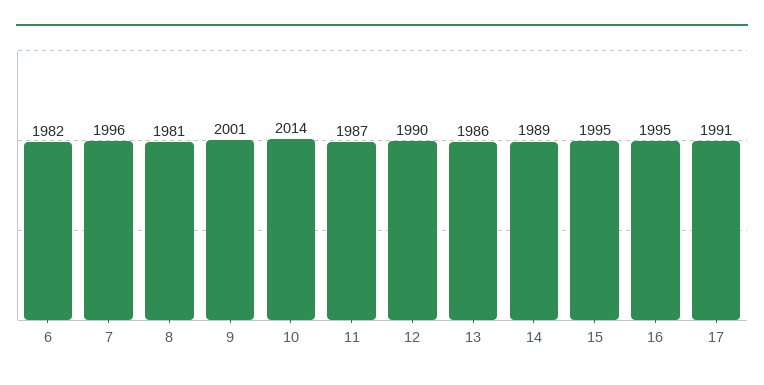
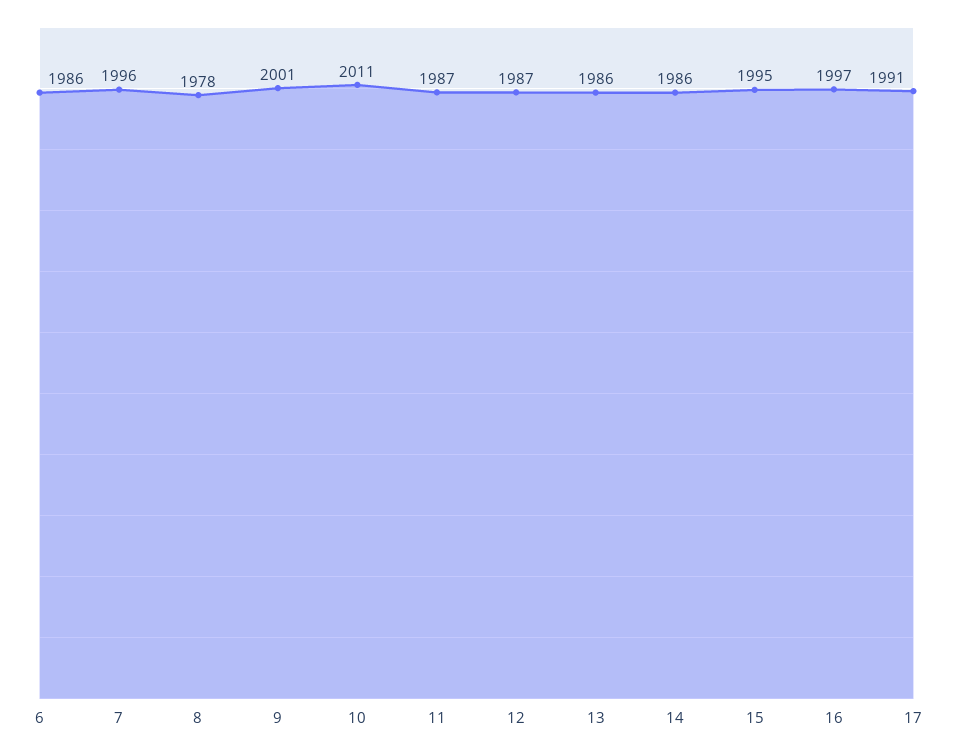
6: 1982 -> 1986
8: 1981 -> 1978
10: 2014 -> 2011
12: 1990 -> 1987
14: 1989 -> 1986
16: 1995 -> 1997

